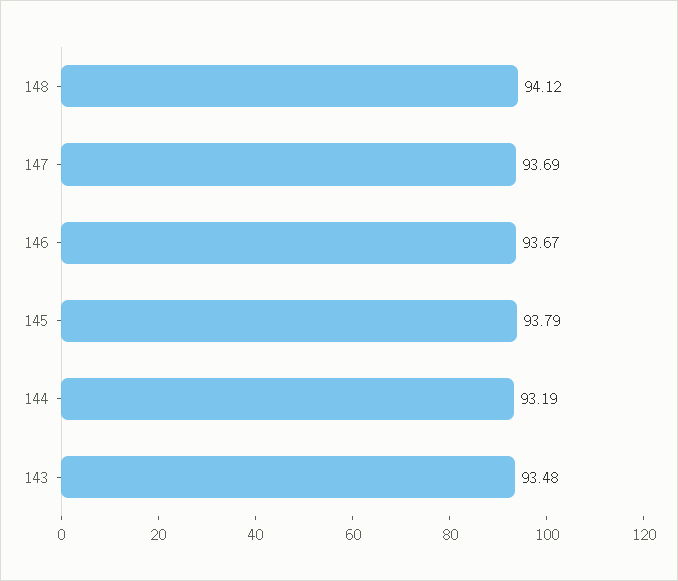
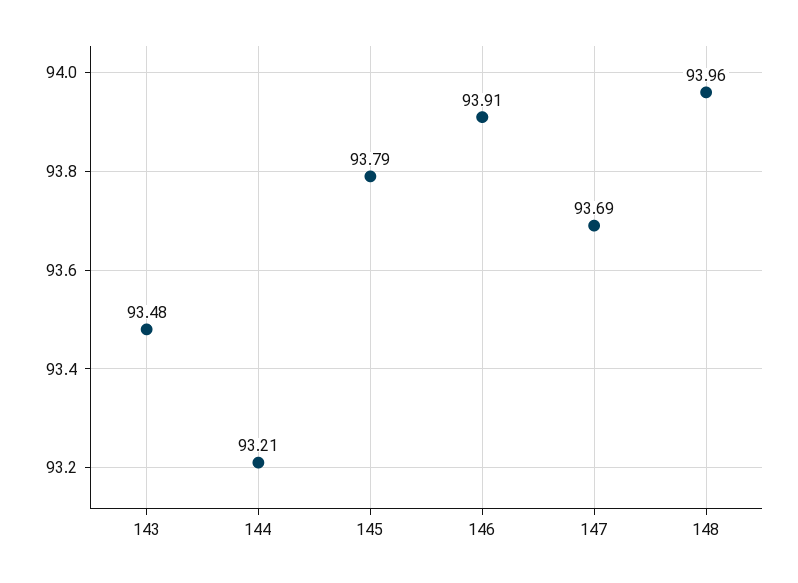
148: 94.12 -> 93.96
146: 93.67 -> 93.91
144: 93.19 -> 93.21

